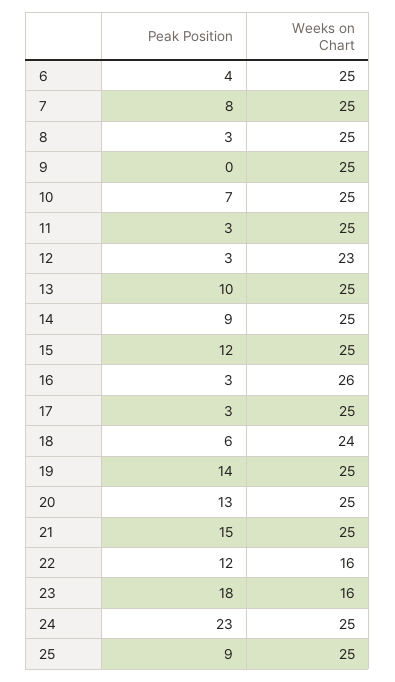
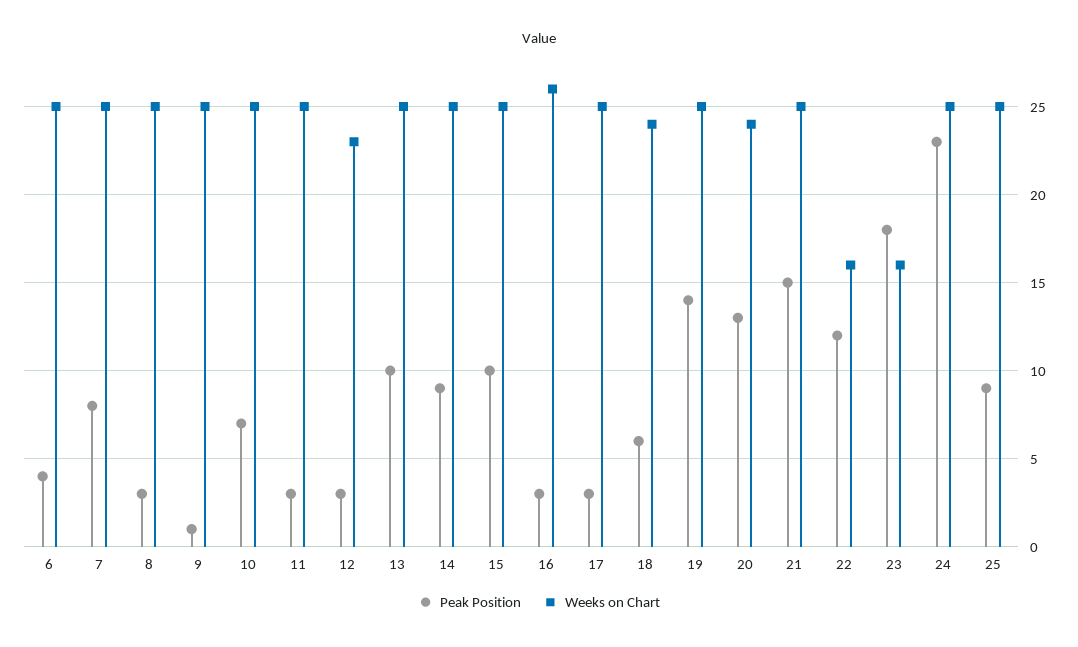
Peak Position, 9: 0 -> 1
Peak Position, 15: 12 -> 10
Weeks on Chart, 20: 25 -> 24

